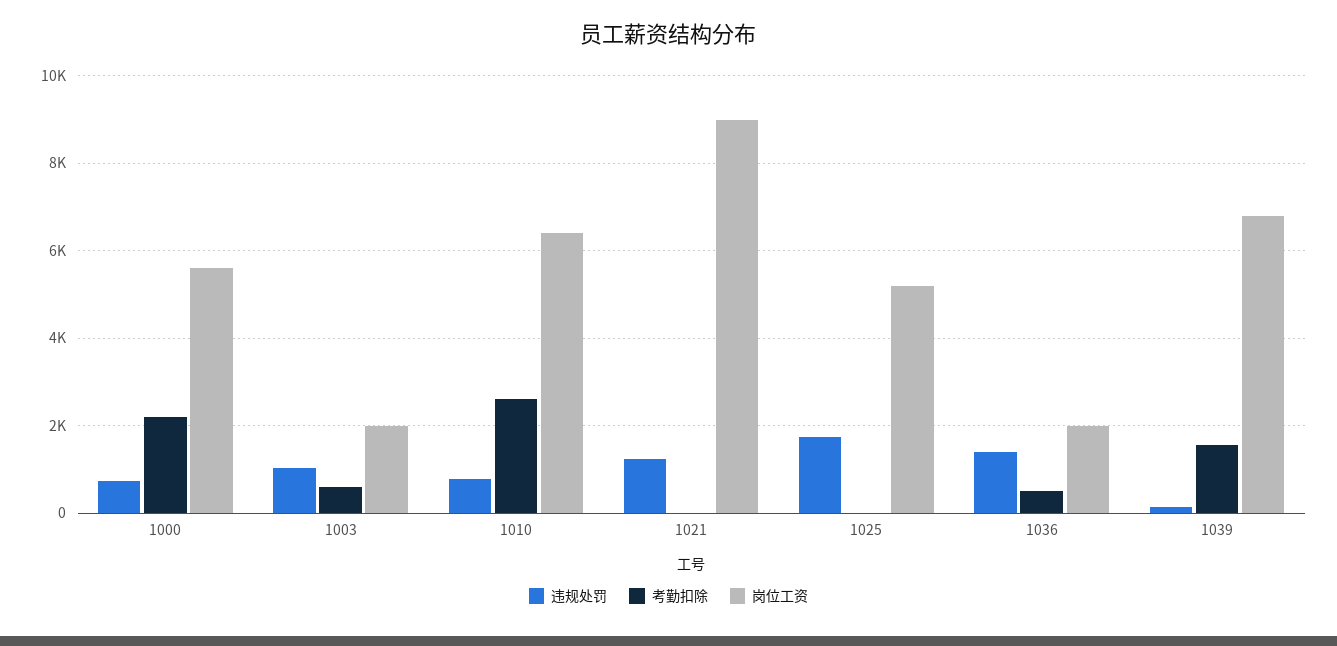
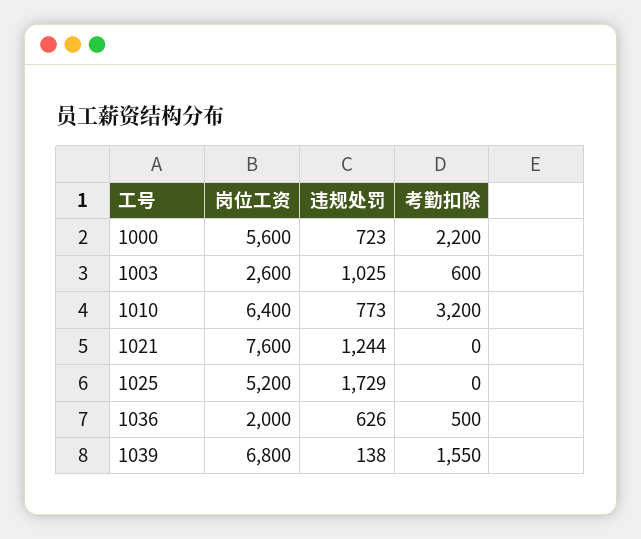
岗位工资, 1003: 2000 -> 2600
考勤扣除, 1010: 2600 -> 3200
岗位工资, 1021: 9000 -> 7600
违规处罚, 1036: 1400 -> 626

